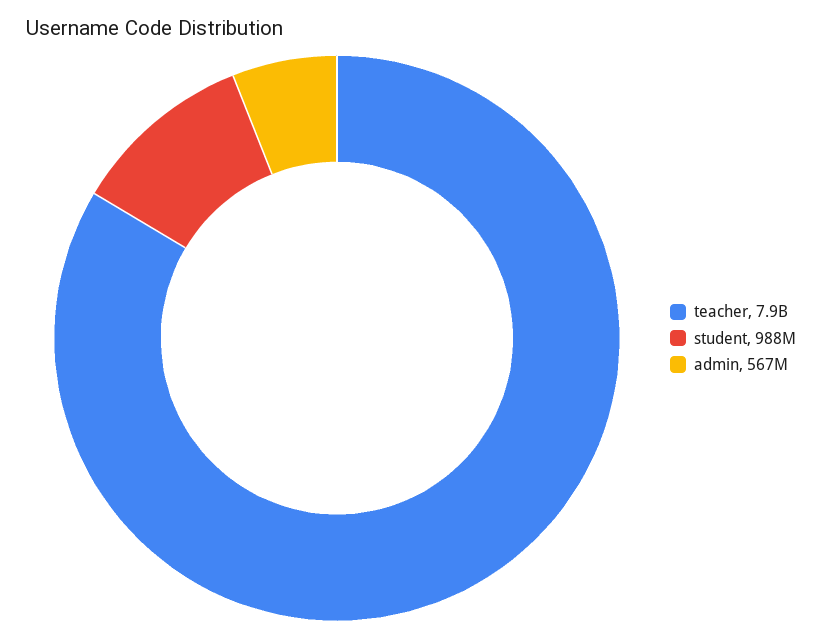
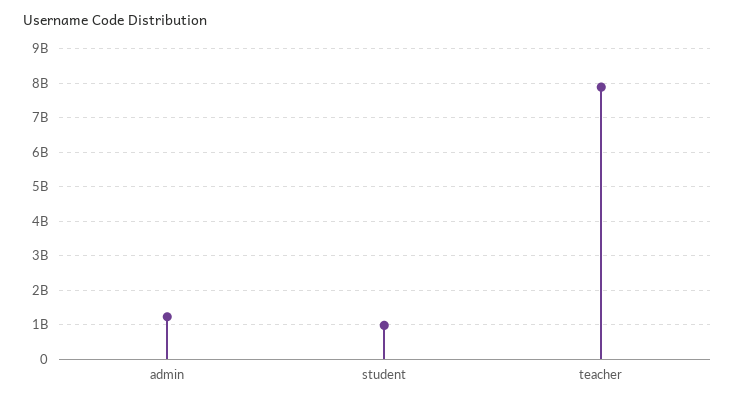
admin: 567000000 -> 1200000000

